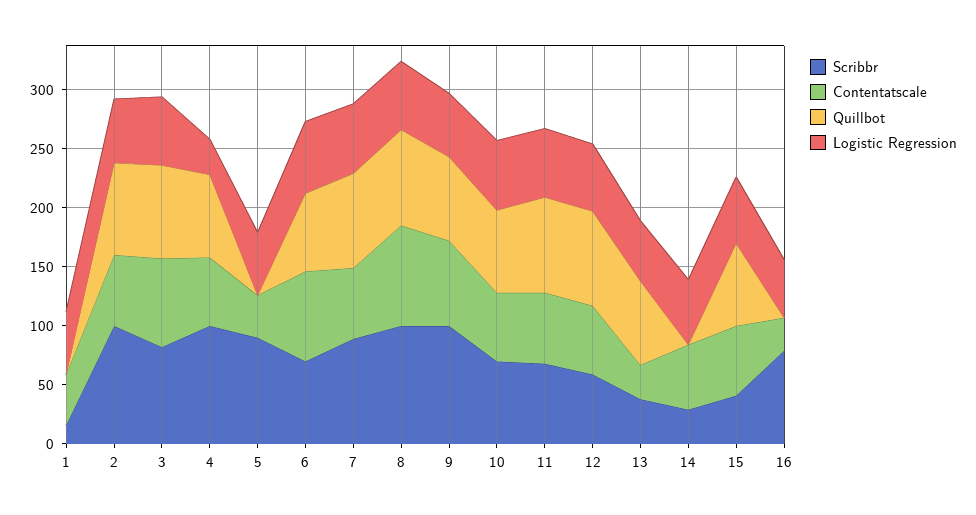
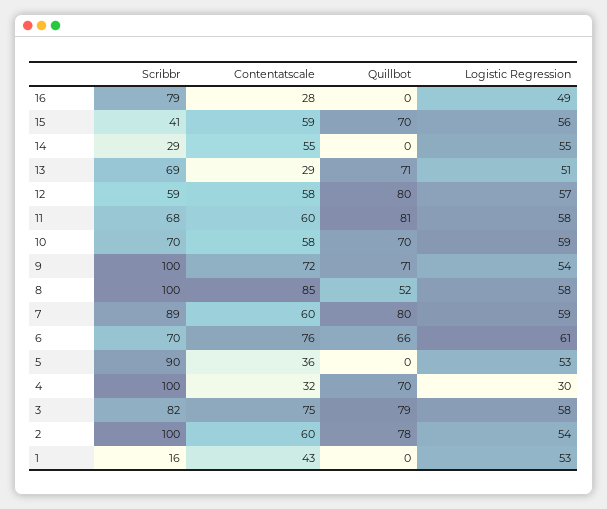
Contentatscale, 4: 60 -> 32
Quillbot, 8: 80 -> 52
Scribbr, 13: 40 -> 69

